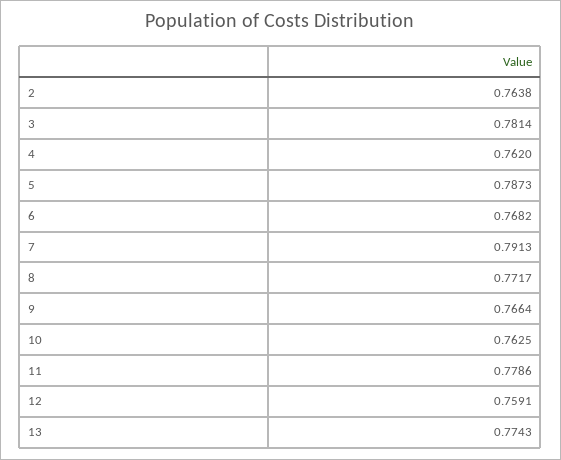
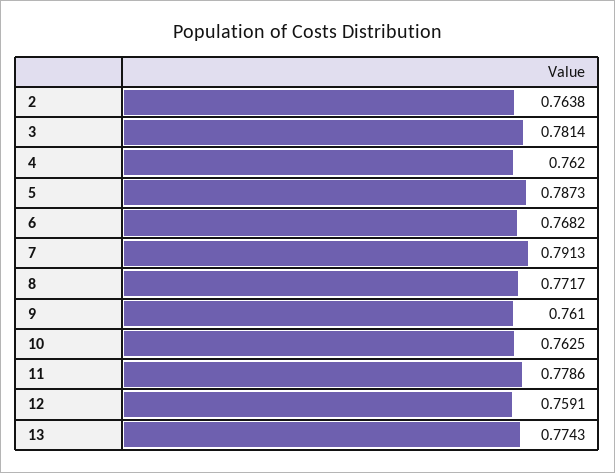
9: 0.7664 -> 0.761

